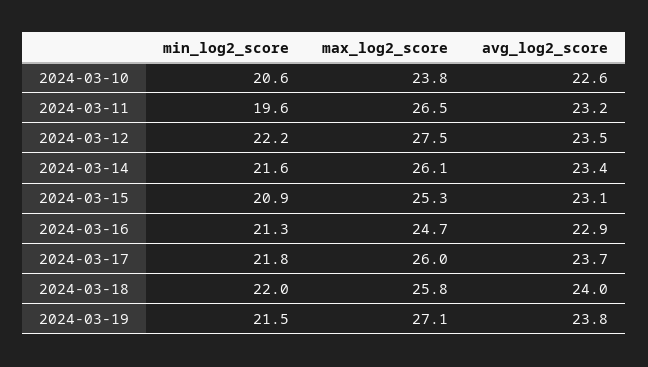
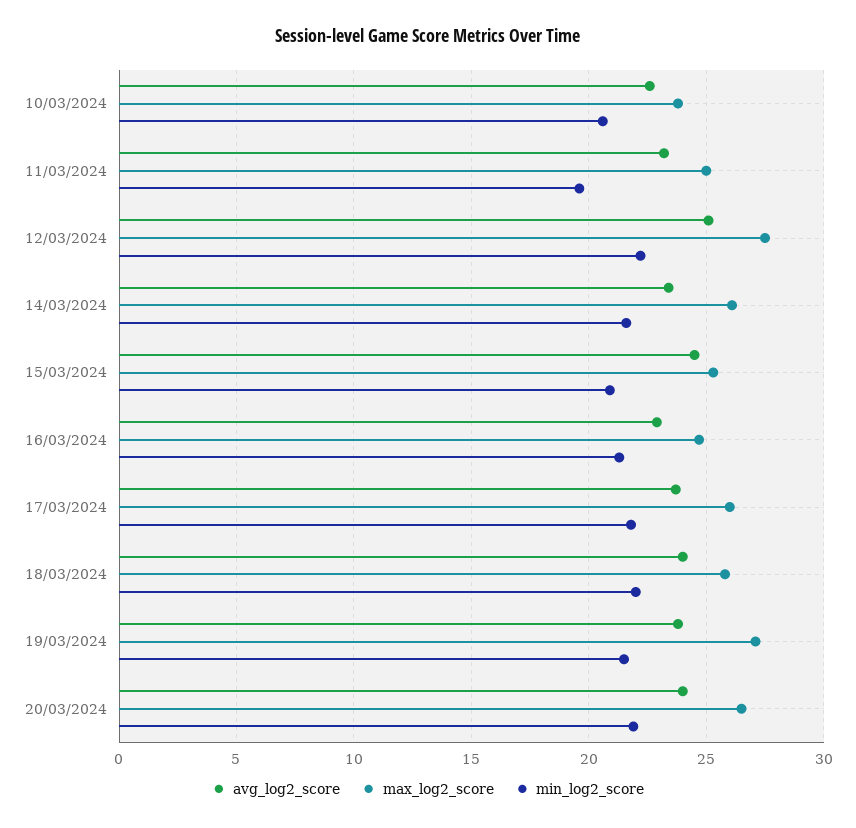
max_log2_score, 2024-03-11: 26.5 -> 25
avg_log2_score, 2024-03-12: 23.5 -> 25
avg_log2_score, 2024-03-15: 23.1 -> 24.5
avg_log2_score, 20/03/2024: none -> 24
max_log2_score, 20/03/2024: none -> 26.5
min_log2_score, 20/03/2024: none -> 22

